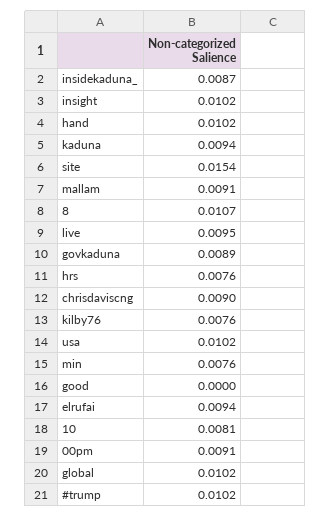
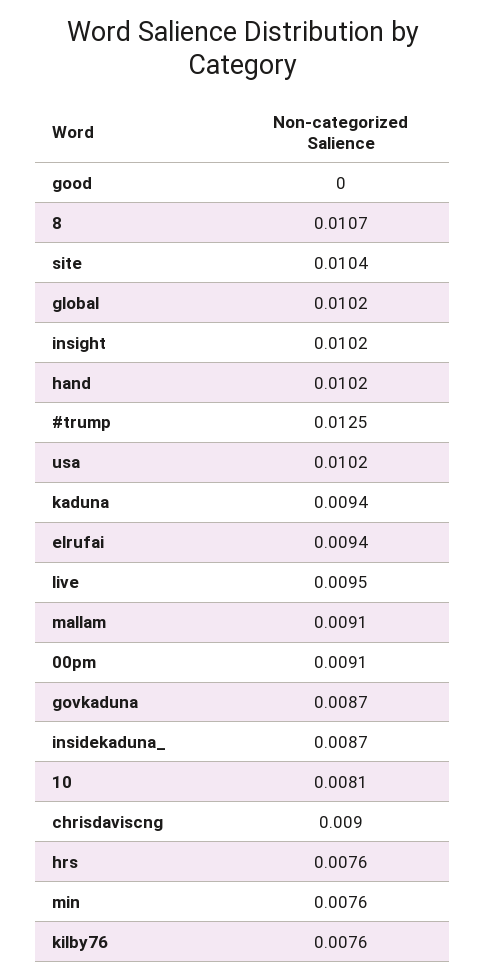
site: 0.0154 -> 0.0104
govkaduna: 0.0089 -> 0.0087
#trump: 0.0102 -> 0.0125

